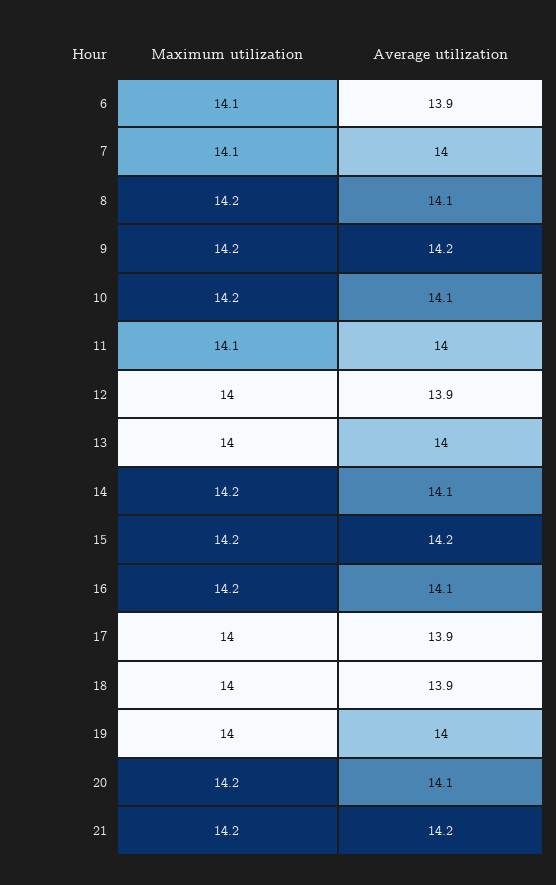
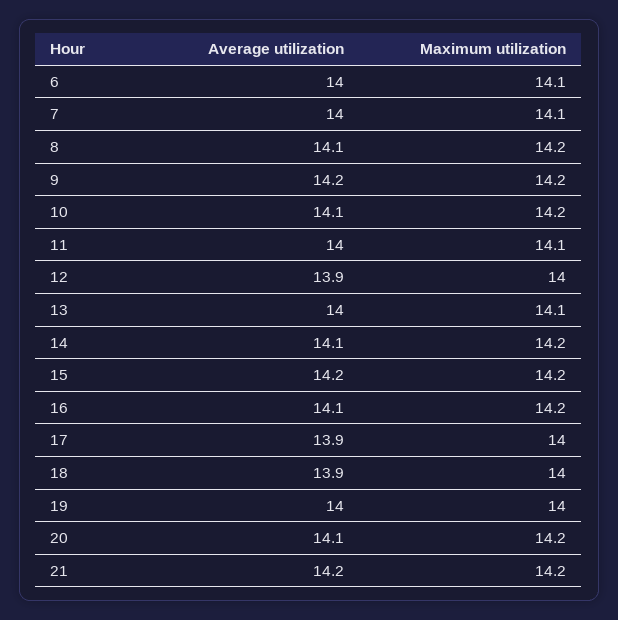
Average utilization, 6: 13.9 -> 14
Maximum utilization, 13: 14 -> 14.1

